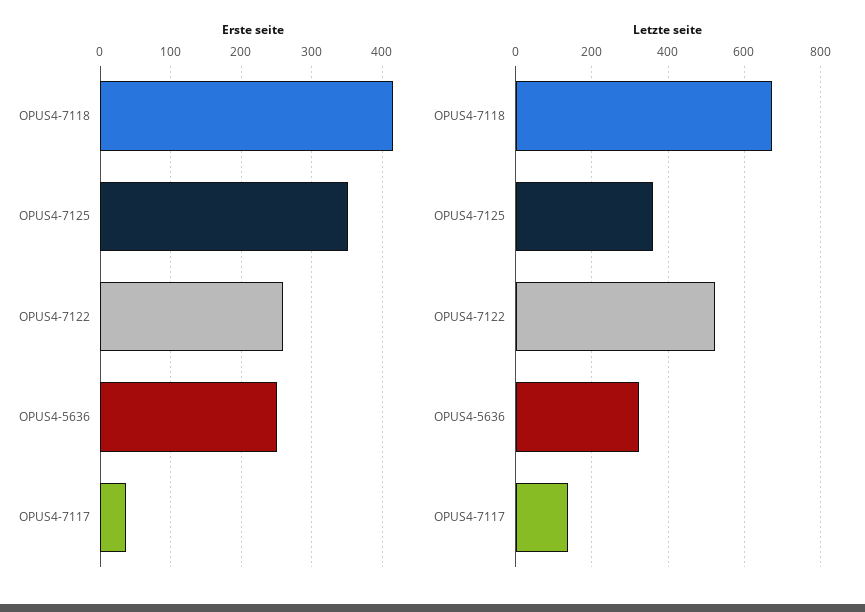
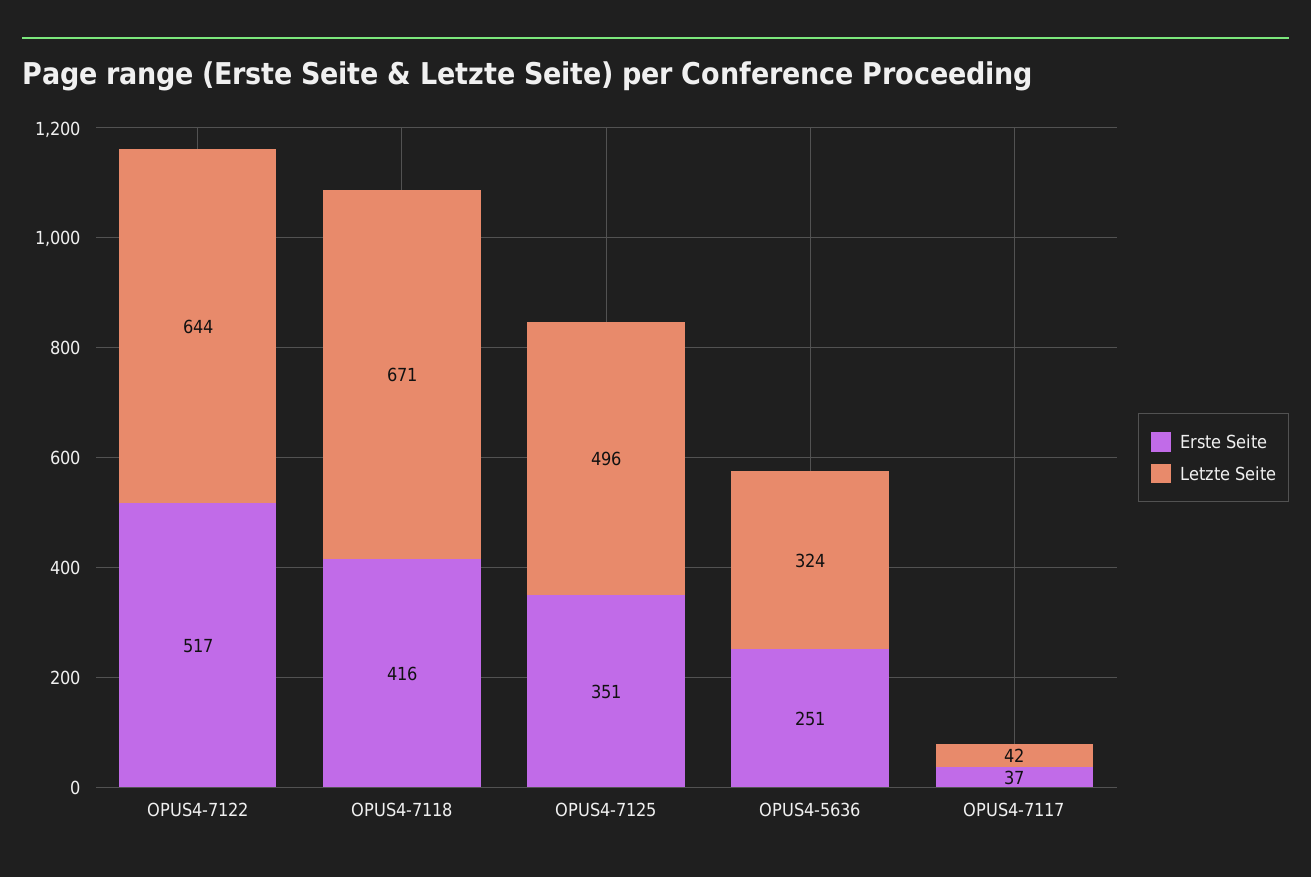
Erste seite, OPUS4-7122: 260 -> 517
Letzte seite, OPUS4-7125: 360 -> 496
Letzte seite, OPUS4-7122: 520 -> 644
Letzte seite, OPUS4-7117: 140 -> 42

